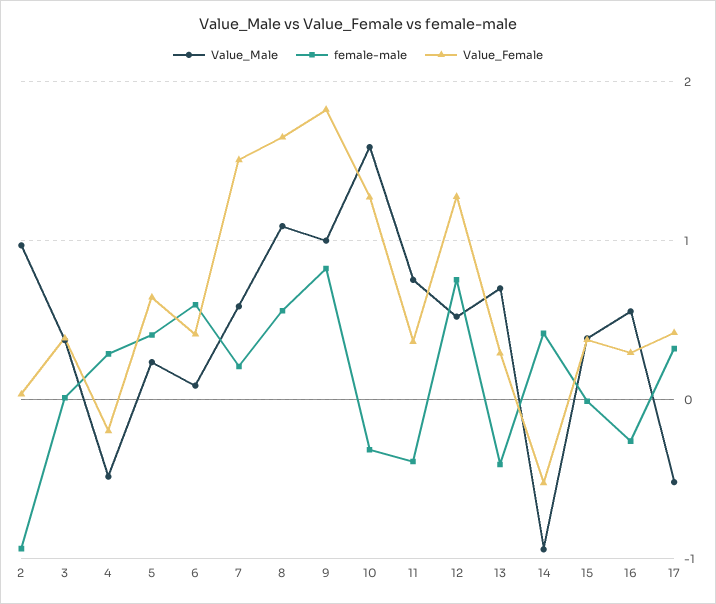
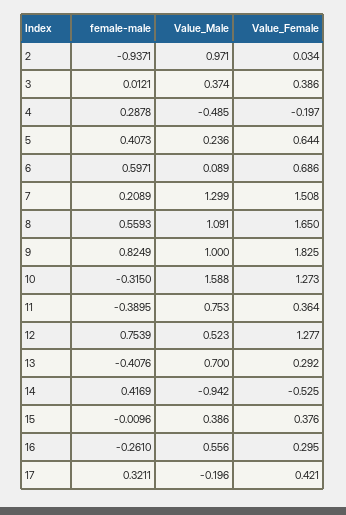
Value_Female, 6: 0.4 -> 0.686
Value_Male, 7: 0.6 -> 1.299
Value_Male, 17: -0.5 -> -0.196

